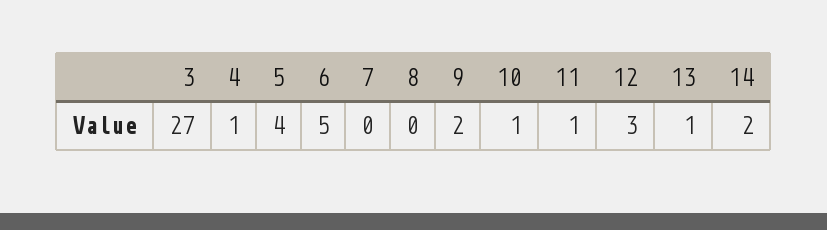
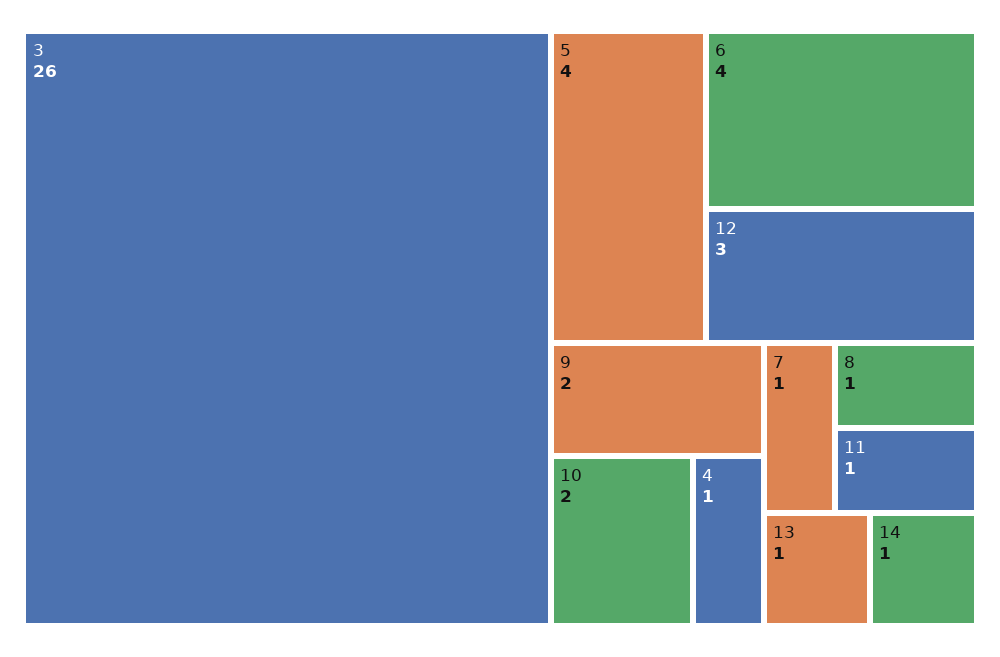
3: 27 -> 26
6: 5 -> 4
7: 0 -> 1
8: 0 -> 1
10: 1 -> 2
14: 2 -> 1

